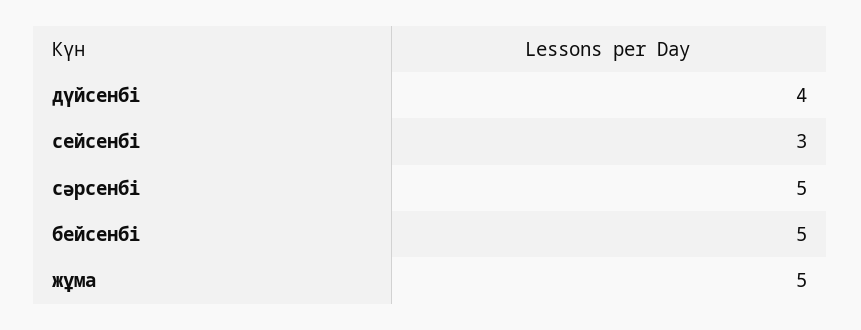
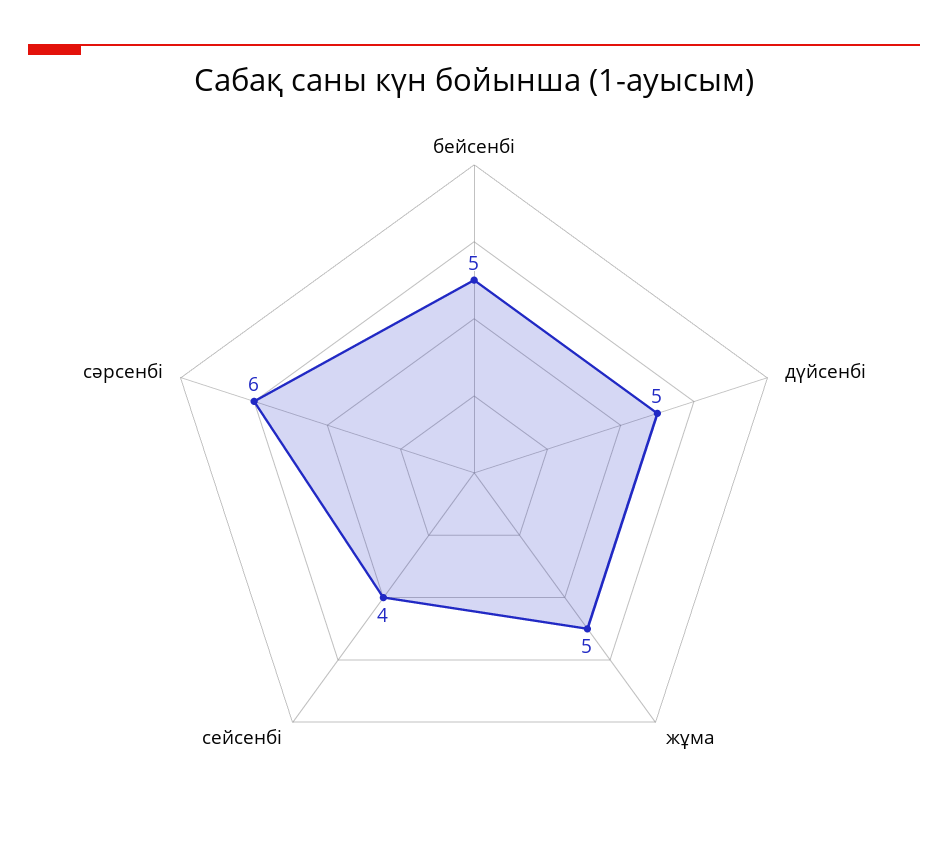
дүйсенбі: 4 -> 5
сейсенбі: 3 -> 4
сәрсенбі: 5 -> 6

